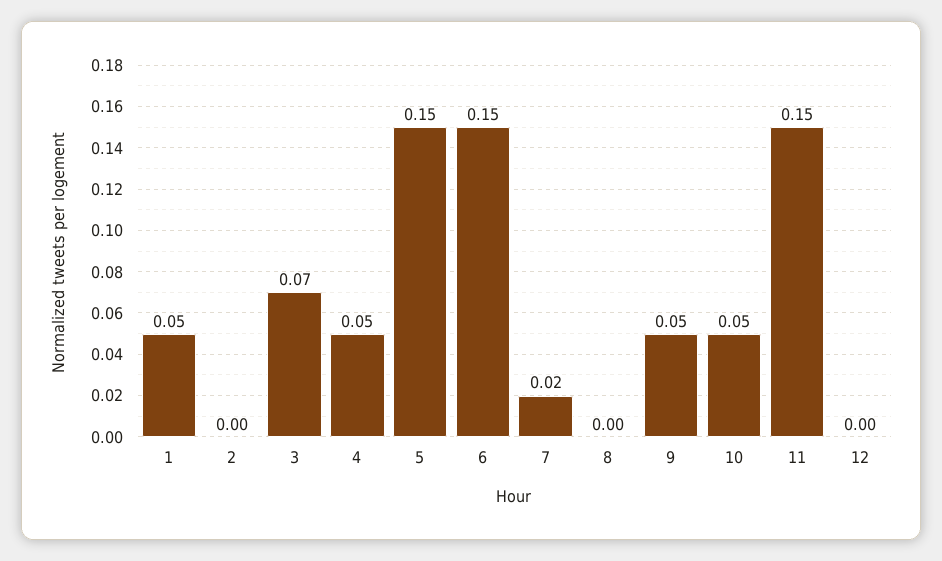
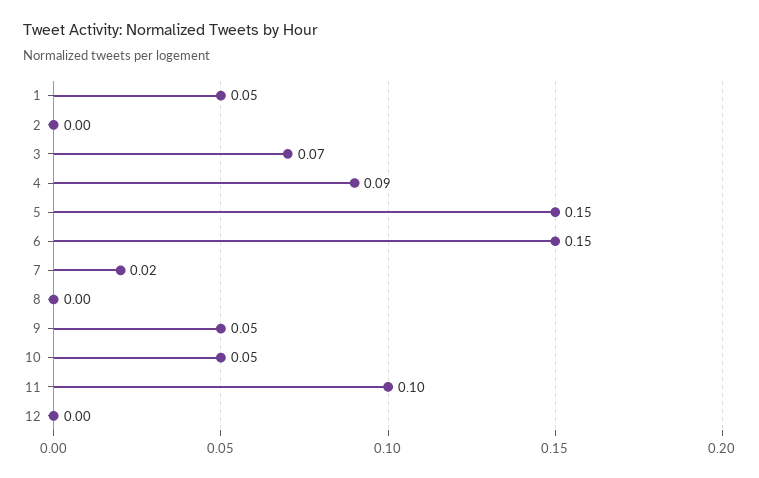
4: 0.05 -> 0.09
11: 0.15 -> 0.1

